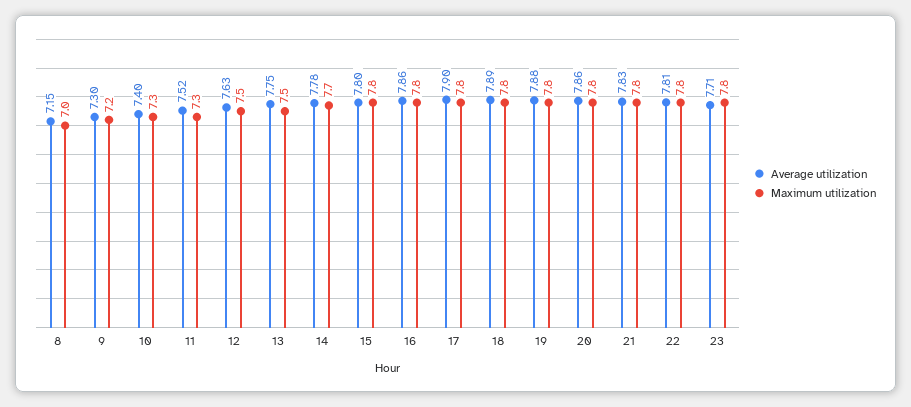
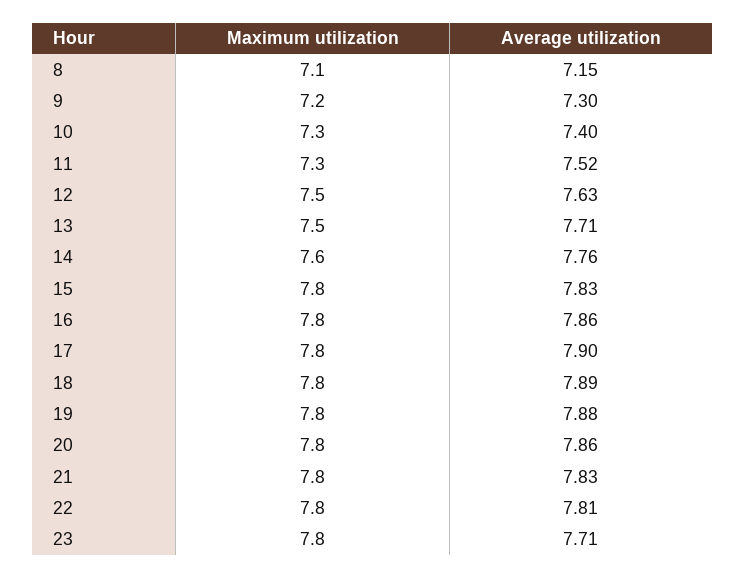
Maximum utilization, 8: 7 -> 7.1
Average utilization, 13: 7.75 -> 7.71
Average utilization, 14: 7.78 -> 7.76
Maximum utilization, 14: 7.7 -> 7.6
Average utilization, 15: 7.8 -> 7.83

